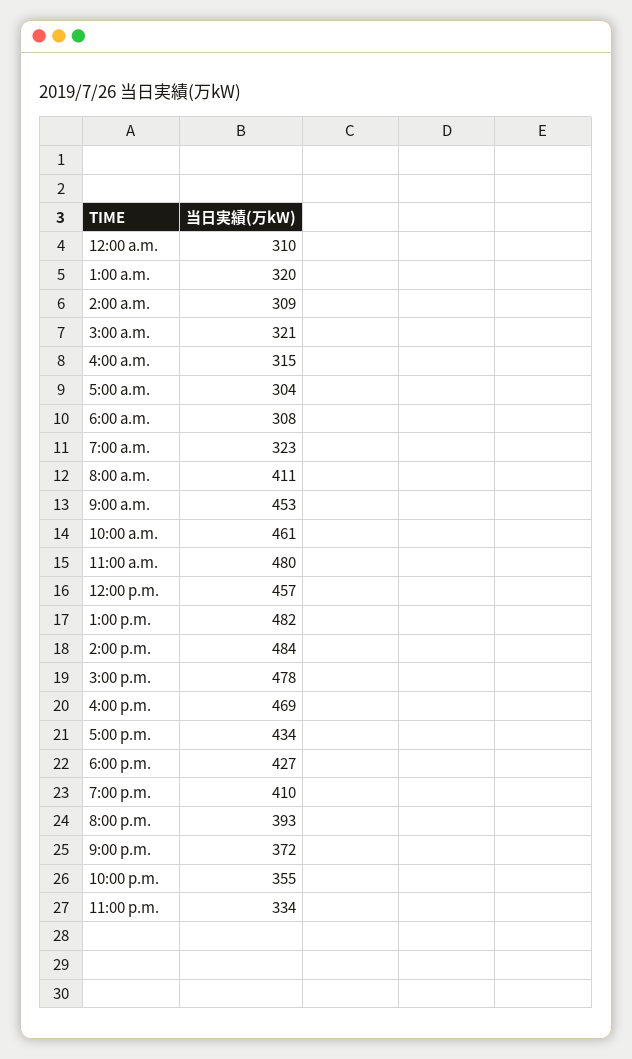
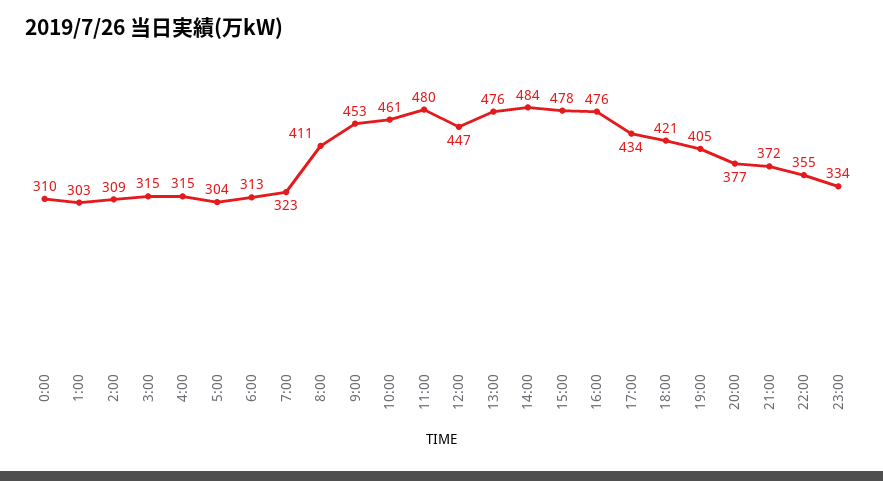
1:00 a.m.: 320 -> 303
3:00 a.m.: 321 -> 315
6:00 a.m.: 308 -> 313
12:00 p.m.: 457 -> 447
1:00 p.m.: 482 -> 476
4:00 p.m.: 469 -> 476
6:00 p.m.: 427 -> 421
7:00 p.m.: 410 -> 405
8:00 p.m.: 393 -> 377

